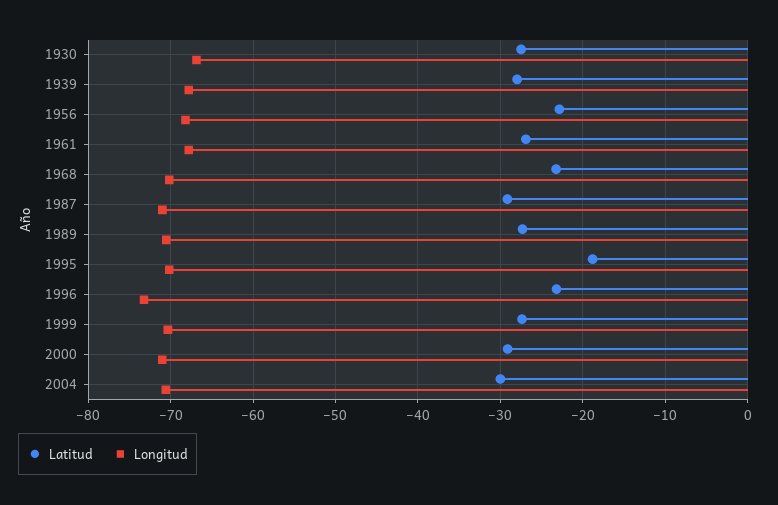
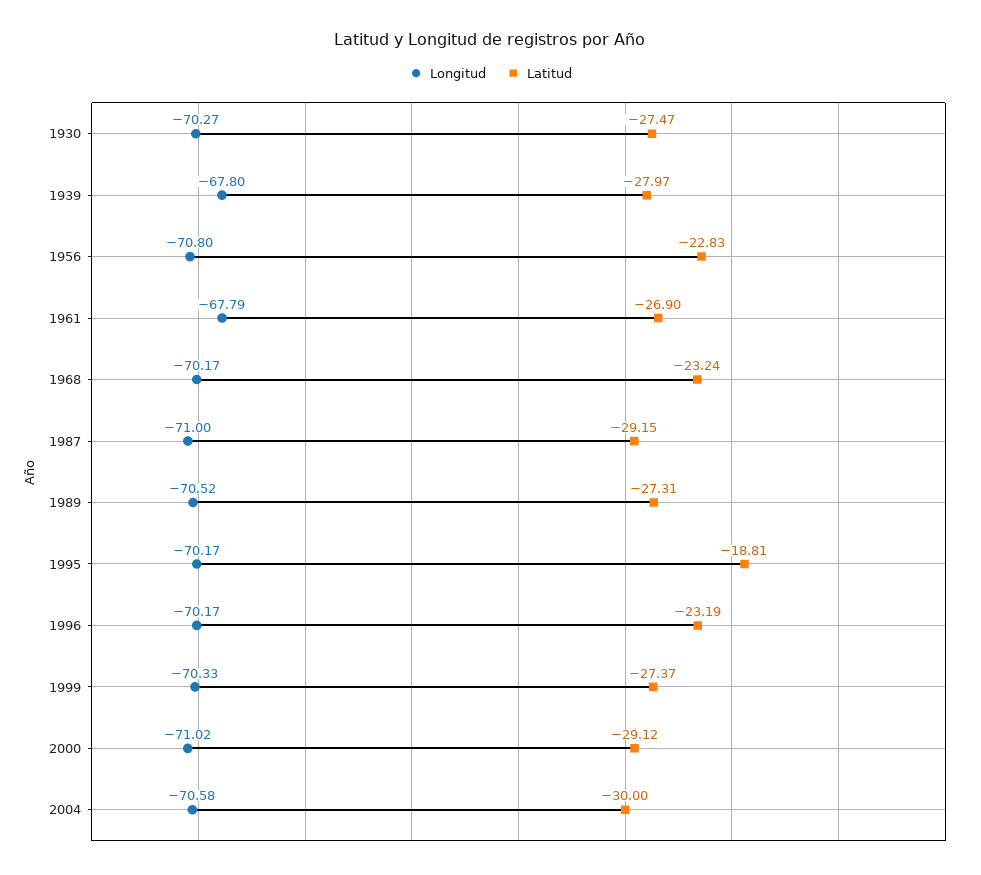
Longitud, 1930: -67 -> -70.27
Longitud, 1956: -68 -> -70.8
Longitud, 1996: -73 -> -70.17

